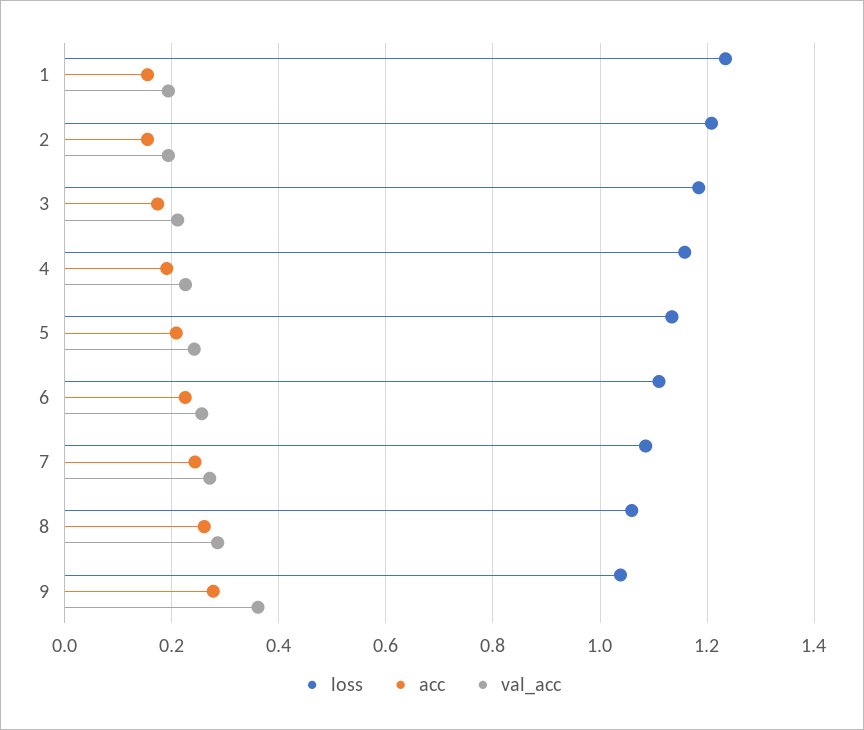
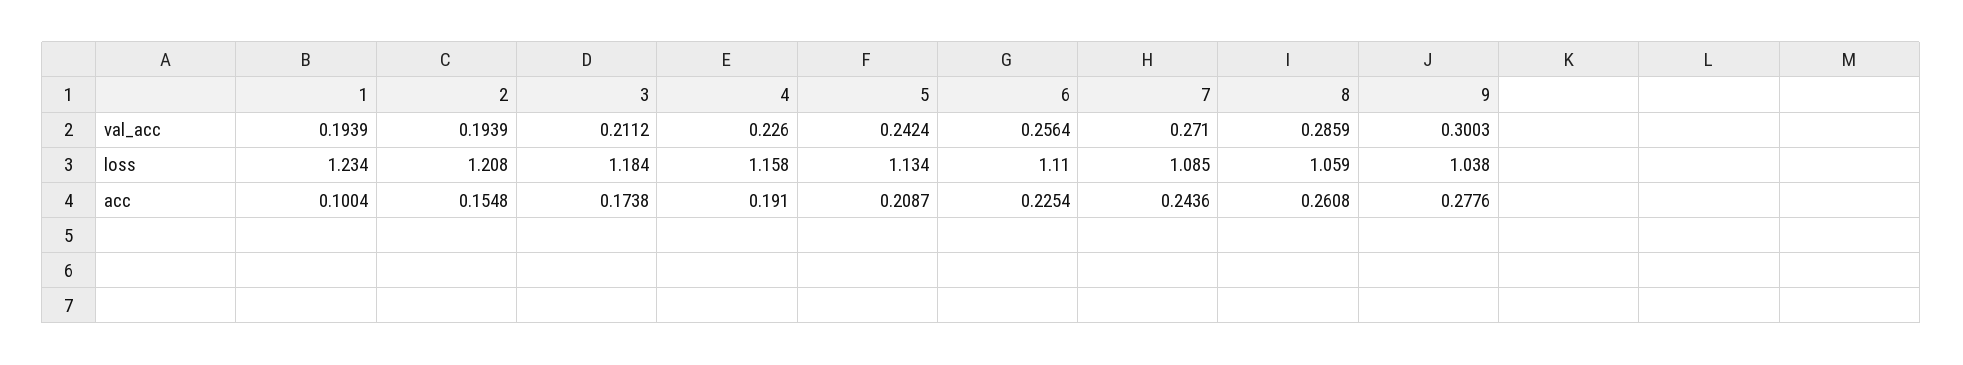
acc, 1: 0.16 -> 0.1004
val_acc, 9: 0.36 -> 0.3003

